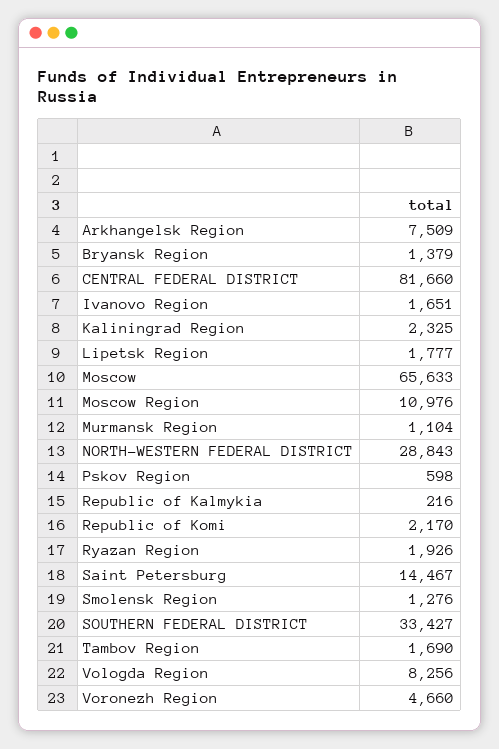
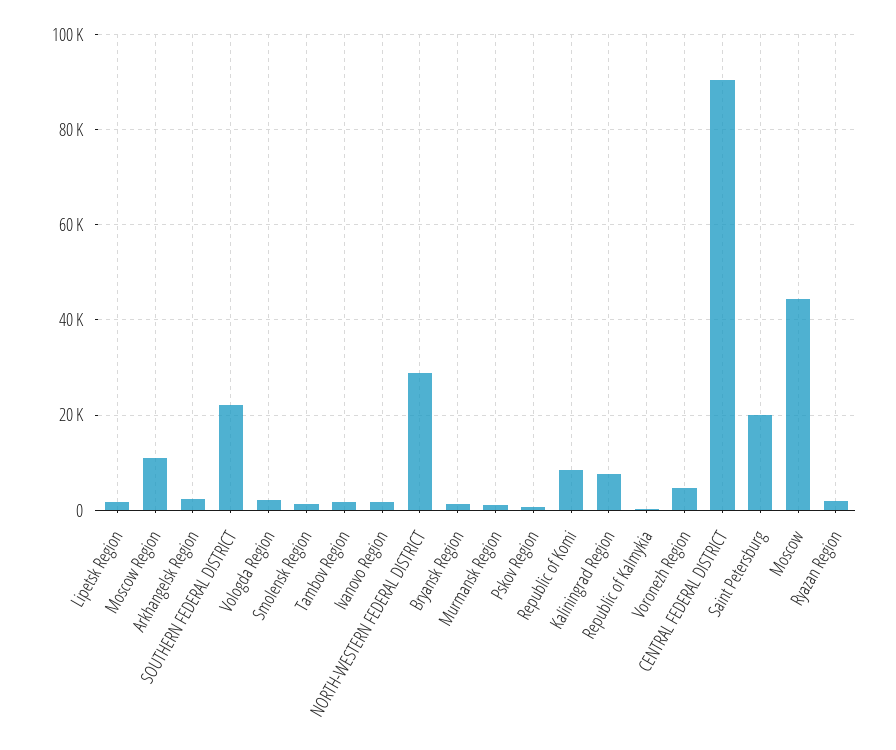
Arkhangelsk Region: 7509 -> 2000
CENTRAL FEDERAL DISTRICT: 81660 -> 90000
Kaliningrad Region: 2325 -> 8000
Moscow: 65633 -> 44000
Republic of Komi: 2170 -> 8000
Saint Petersburg: 14467 -> 20000
SOUTHERN FEDERAL DISTRICT: 33427 -> 22000
Vologda Region: 8256 -> 2000

